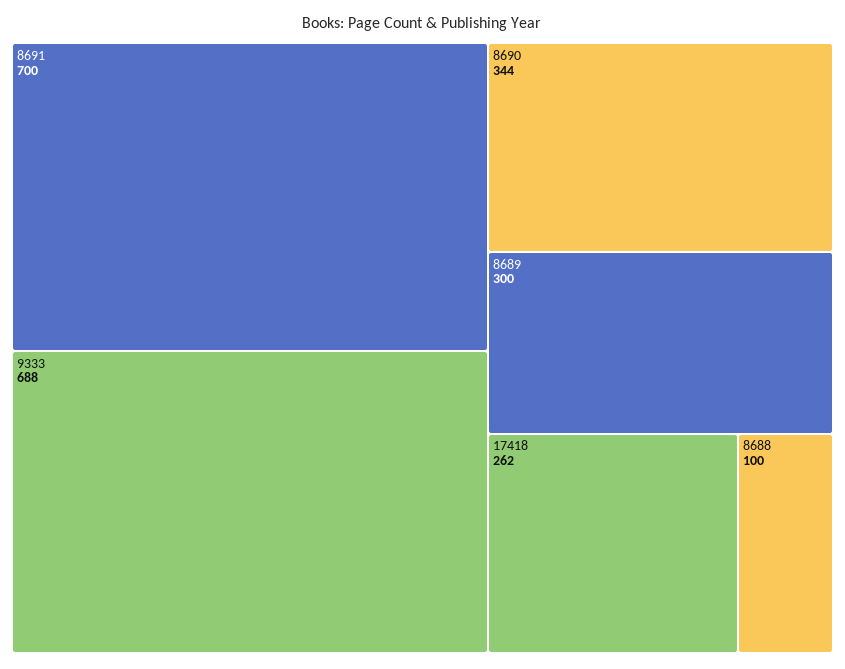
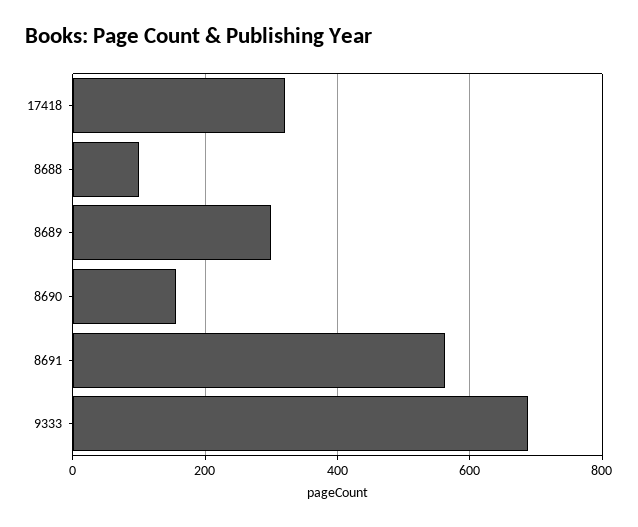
8691: 700 -> 560
8690: 344 -> 160
17418: 262 -> 320

